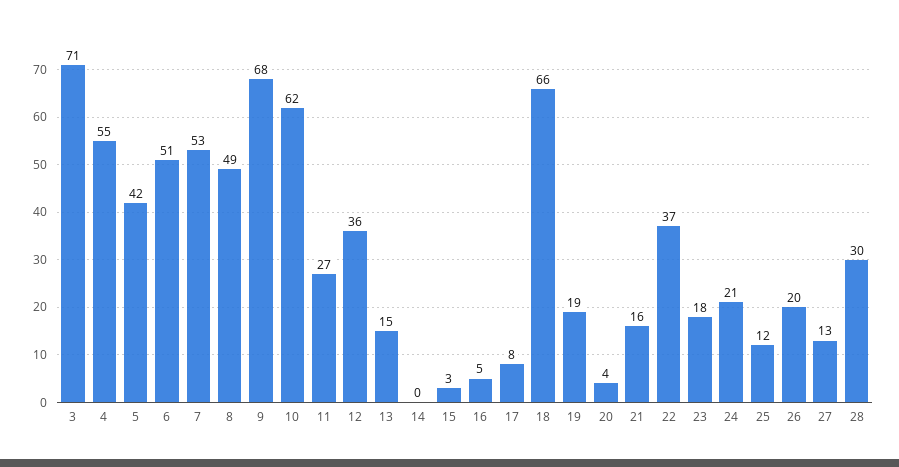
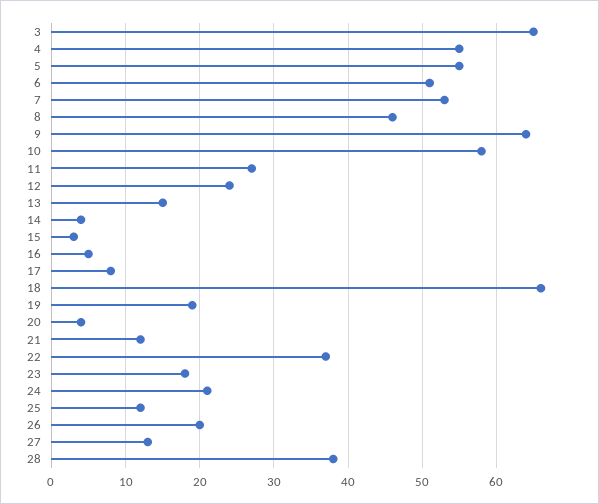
3: 71 -> 65
5: 42 -> 55
8: 49 -> 46
9: 68 -> 64
10: 62 -> 58
12: 36 -> 24
14: 0 -> 4
21: 16 -> 12
28: 30 -> 38

